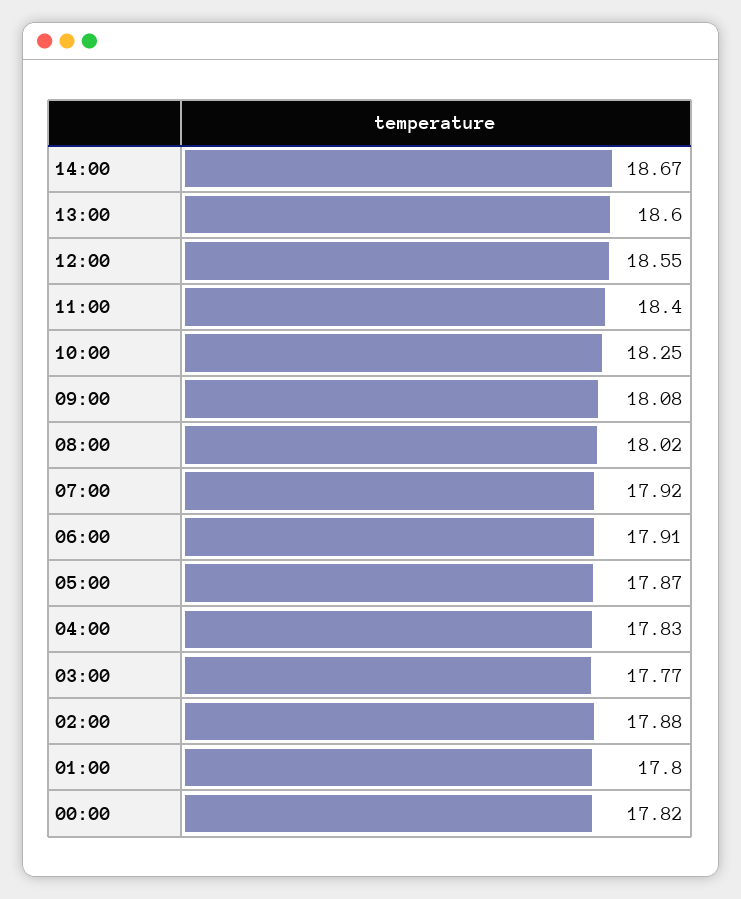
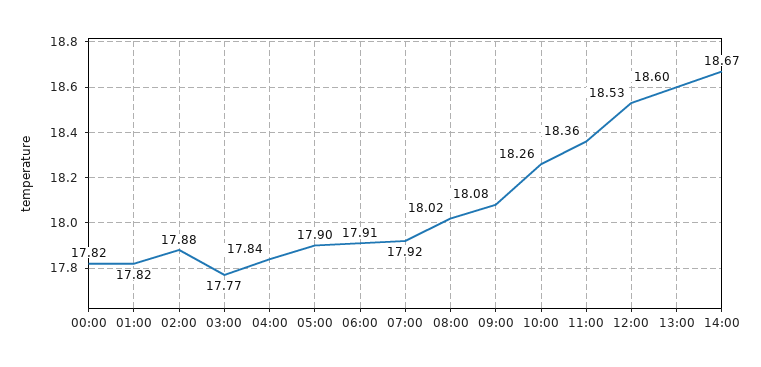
12:00: 18.55 -> 18.53
11:00: 18.4 -> 18.36
10:00: 18.25 -> 18.26
05:00: 17.87 -> 17.9
04:00: 17.83 -> 17.84
01:00: 17.8 -> 17.82

